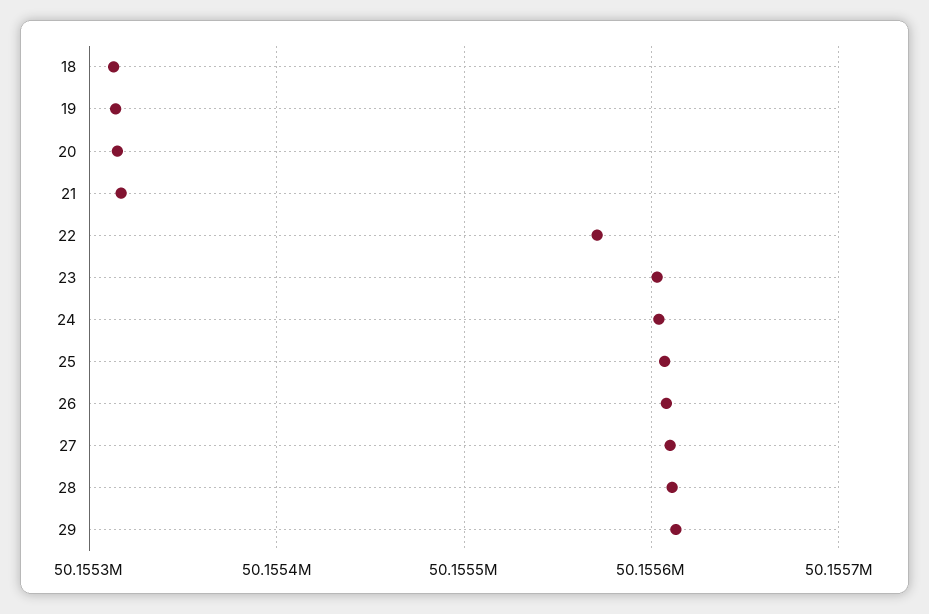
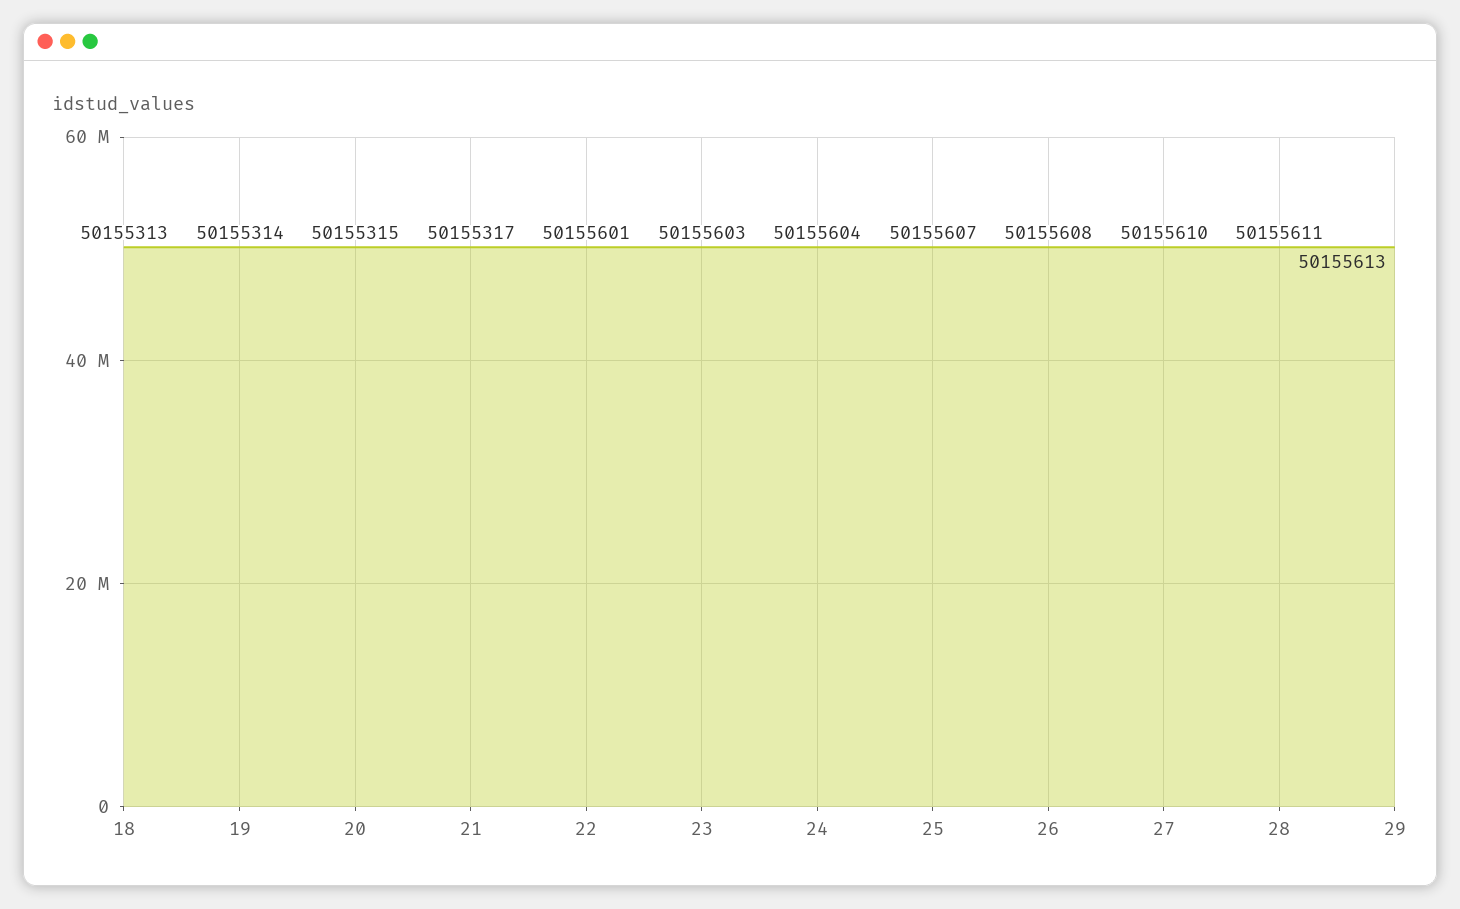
22: 50155570 -> 50155601

